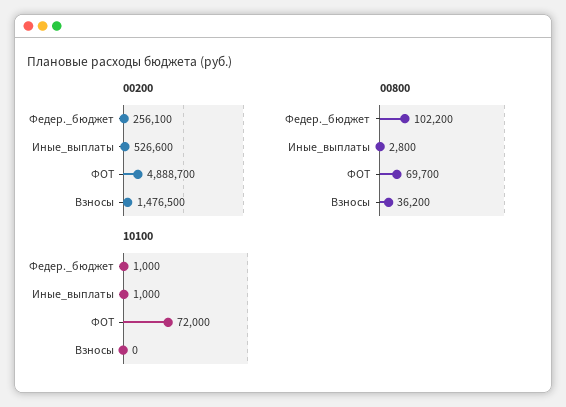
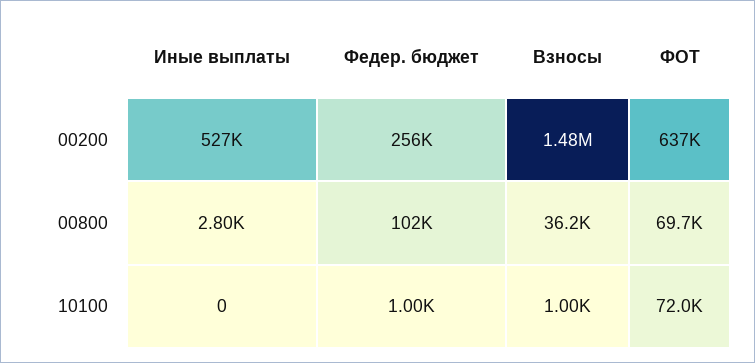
00200, ФОТ: 4888700 -> 637000
10100, Иные_выплаты: 1000 -> 0
10100, Взносы: 0 -> 1000

